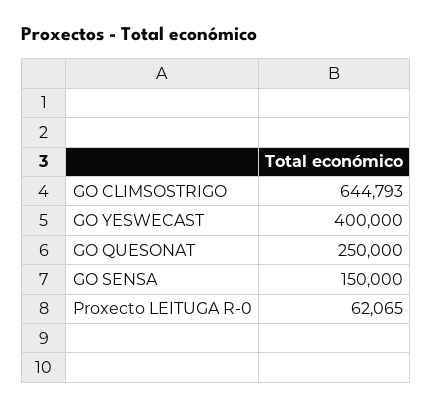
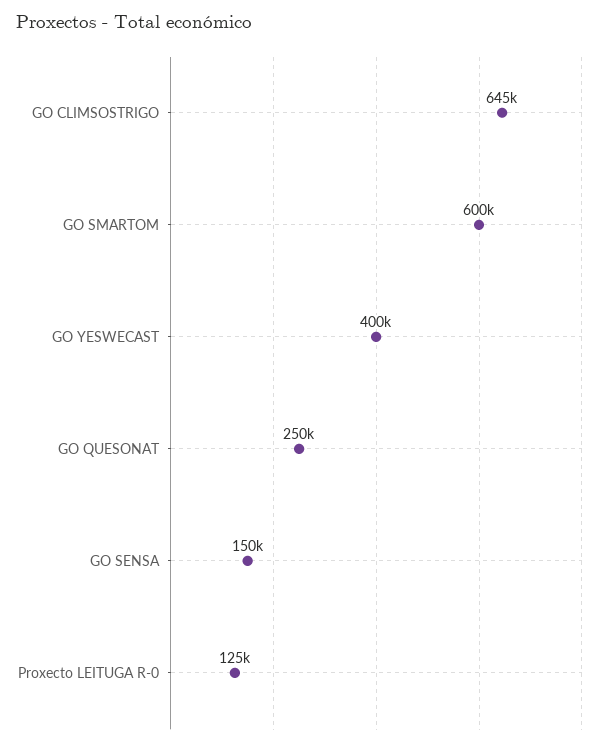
Proxecto LEITUGA R-0: 62065 -> 125000
GO SMARTOM: none -> 600000

